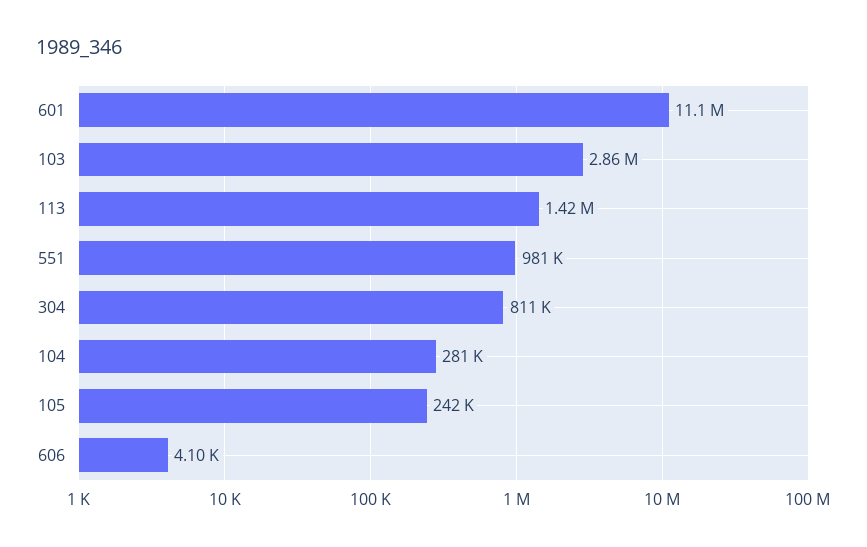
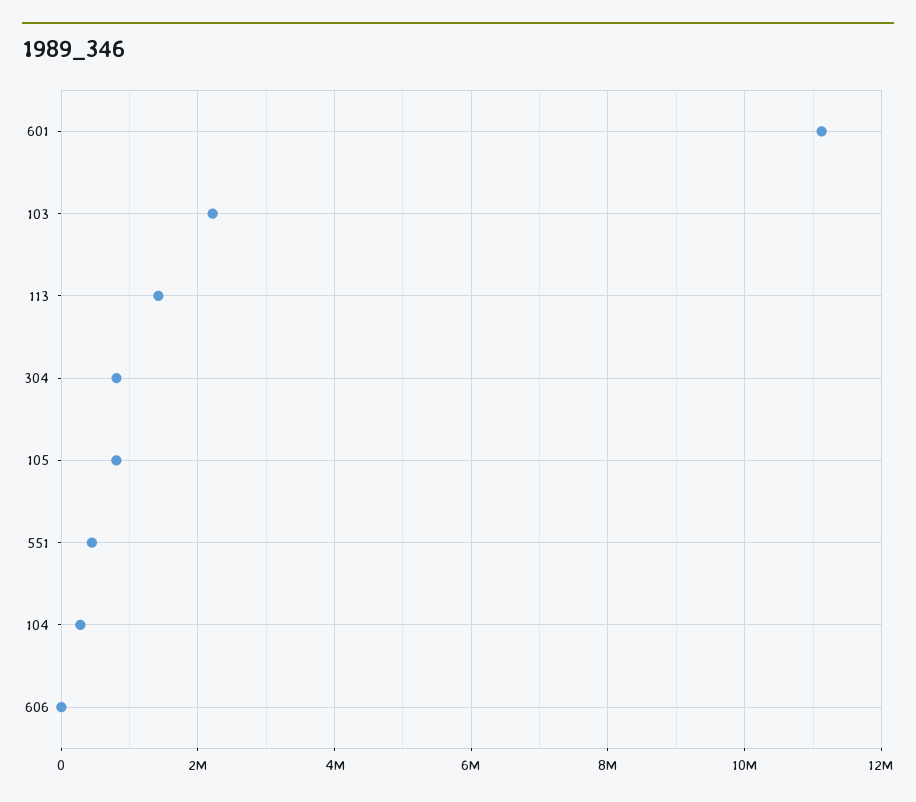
103: 2860000 -> 2200000
551: 981000 -> 400000
105: 242000 -> 800000

